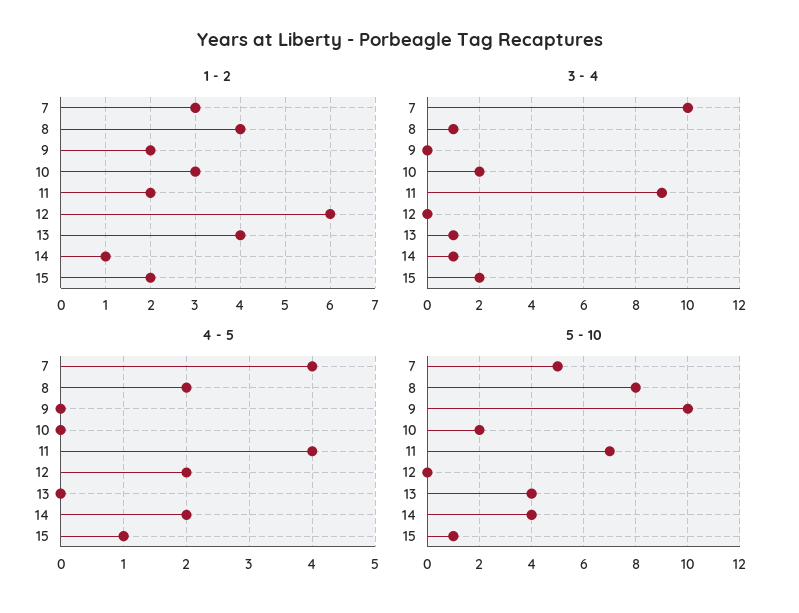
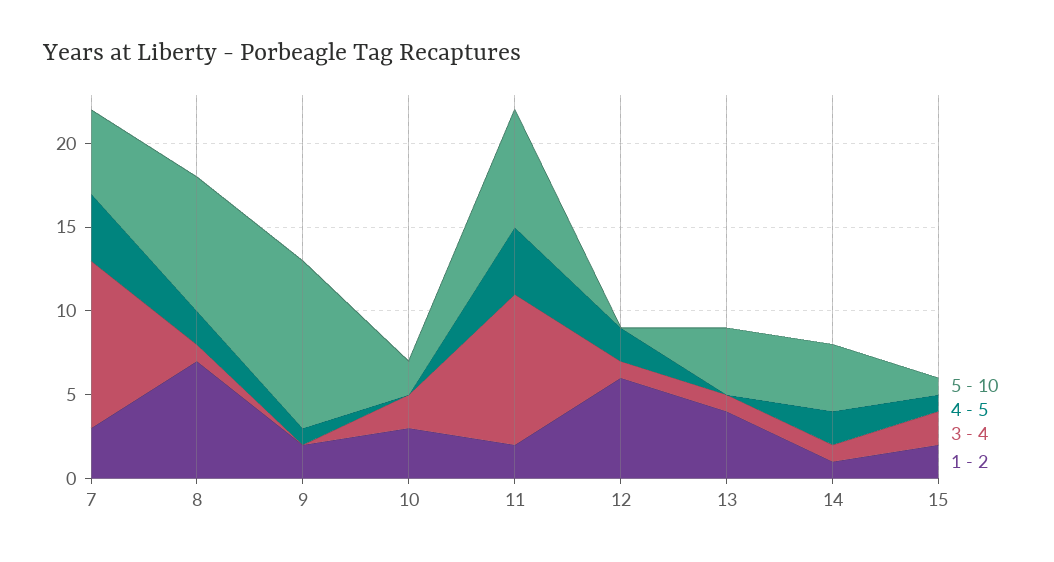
1 - 2, 8: 4 -> 7
3 - 4, 12: 0 -> 1
4 - 5, 9: 0 -> 1

